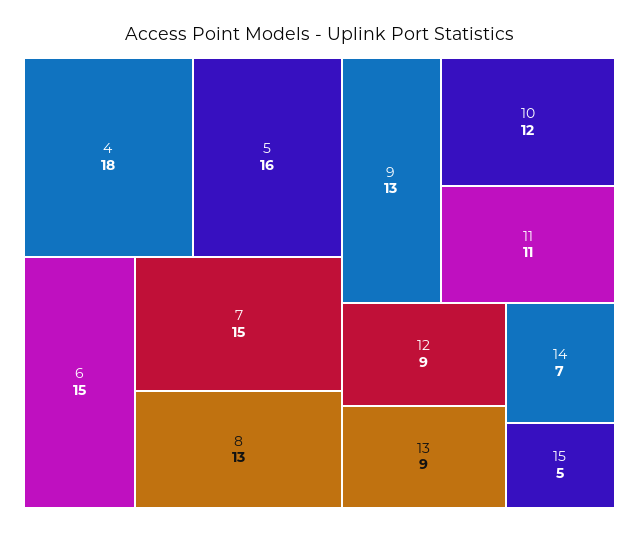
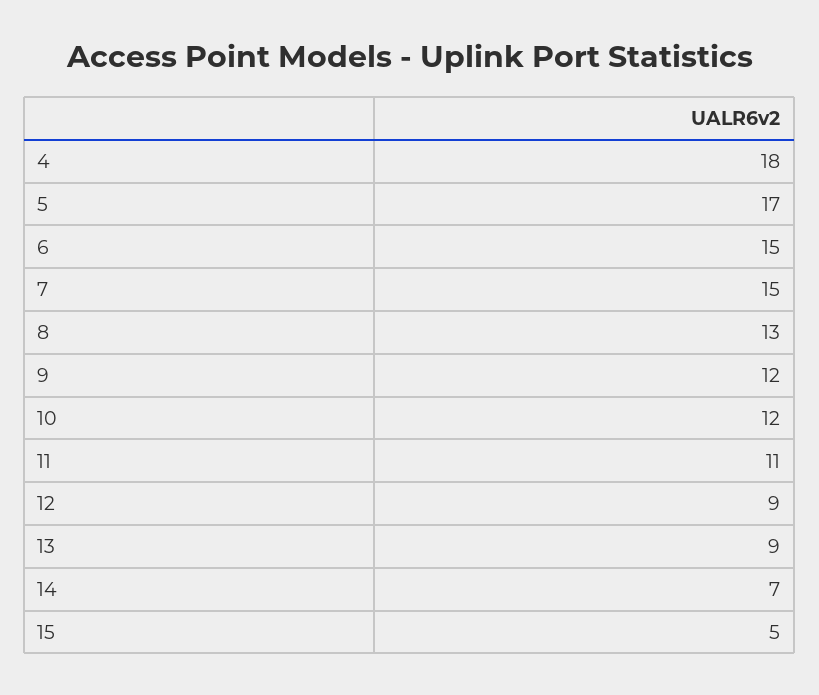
5: 16 -> 17
9: 13 -> 12

